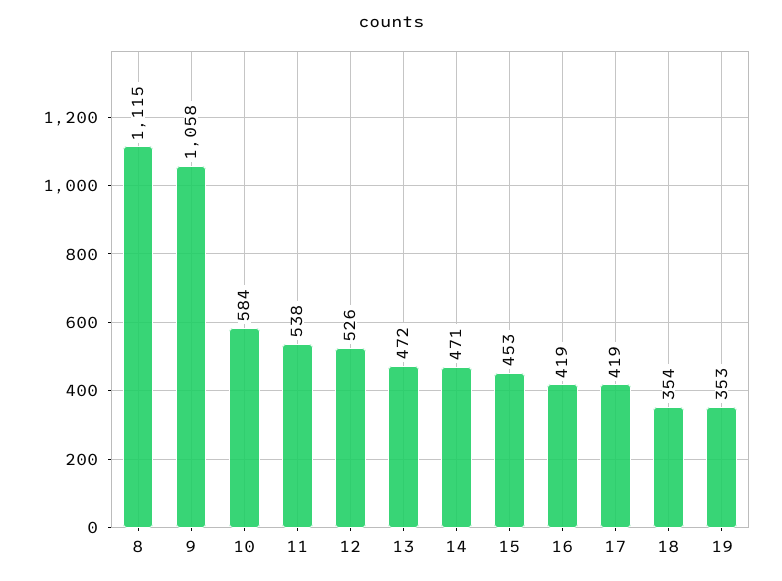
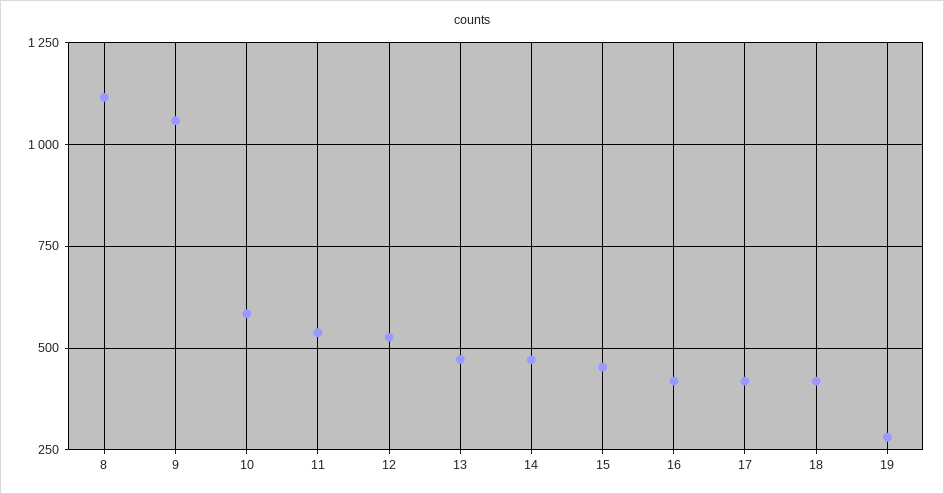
18: 354 -> 425
19: 353 -> 275

